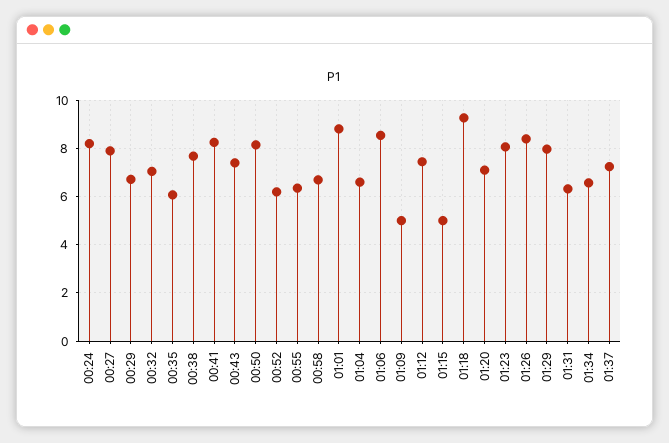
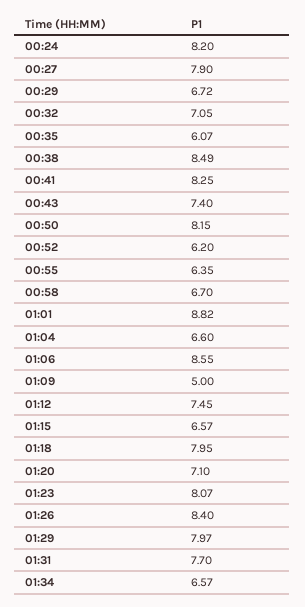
00:38: 7.75 -> 8.49
01:15: 5 -> 6.57
01:18: 9.25 -> 7.95
01:31: 6.25 -> 7.7
01:37: 7.25 -> none

